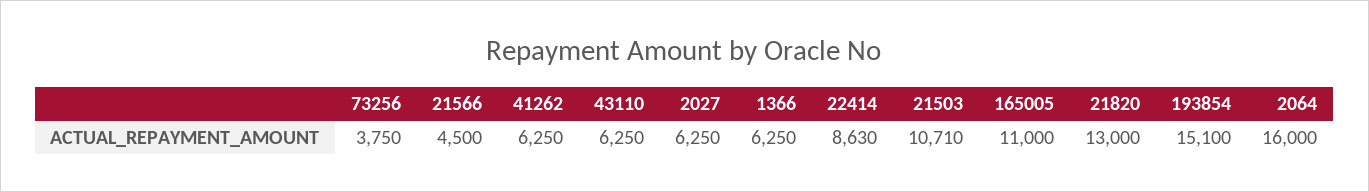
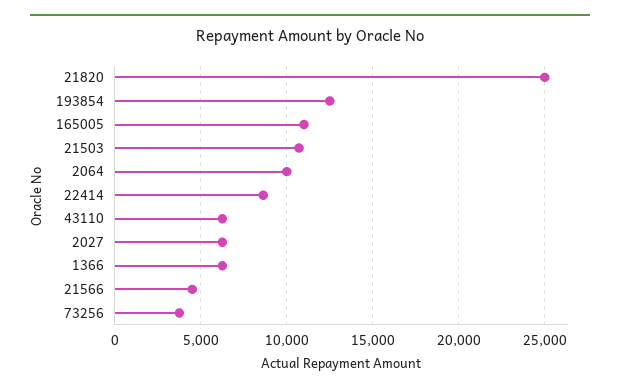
41262: 6250 -> none
21820: 13000 -> 25000
193854: 15100 -> 12500
2064: 16000 -> 10000

